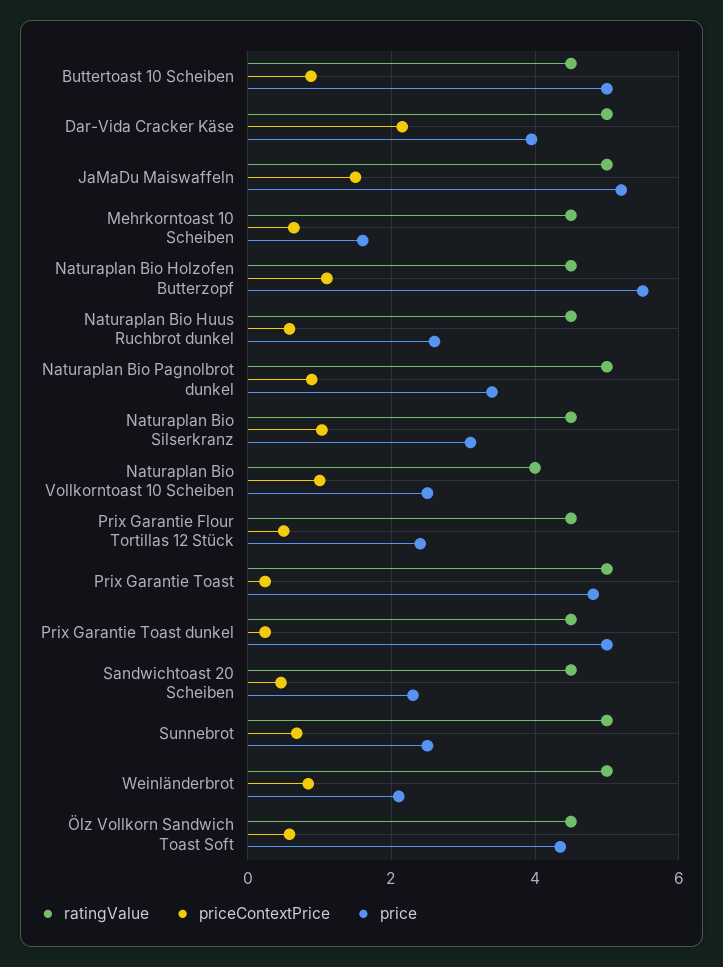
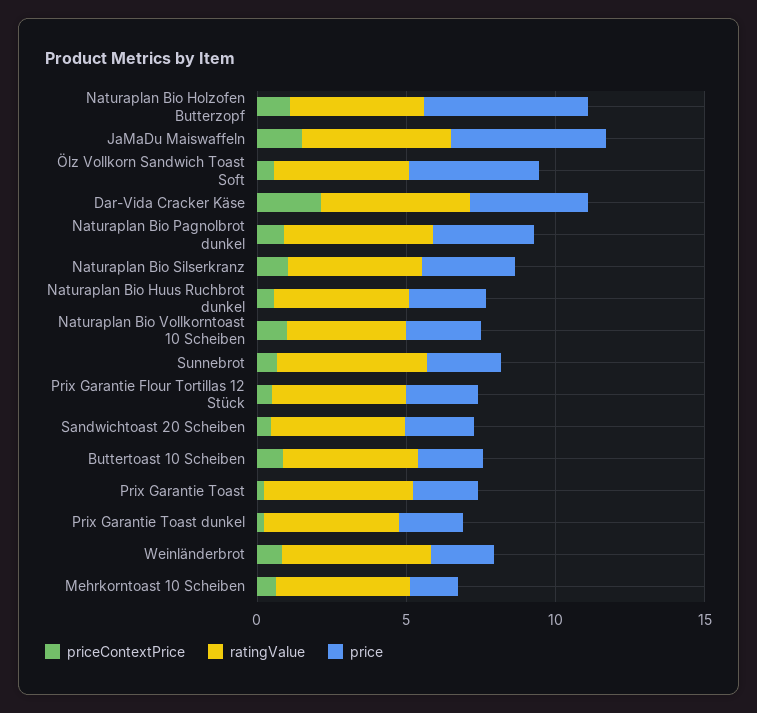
price, Buttertoast 10 Scheiben: 5 -> 2
price, Prix Garantie Toast: 4.8 -> 2
price, Prix Garantie Toast dunkel: 5 -> 2

